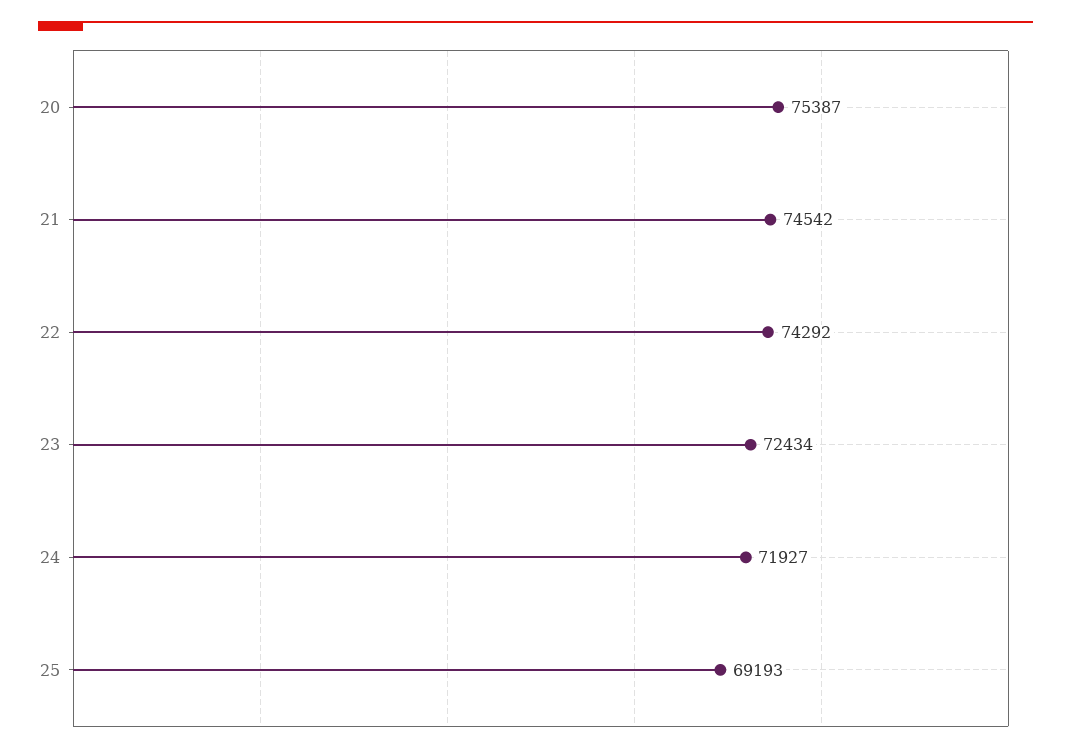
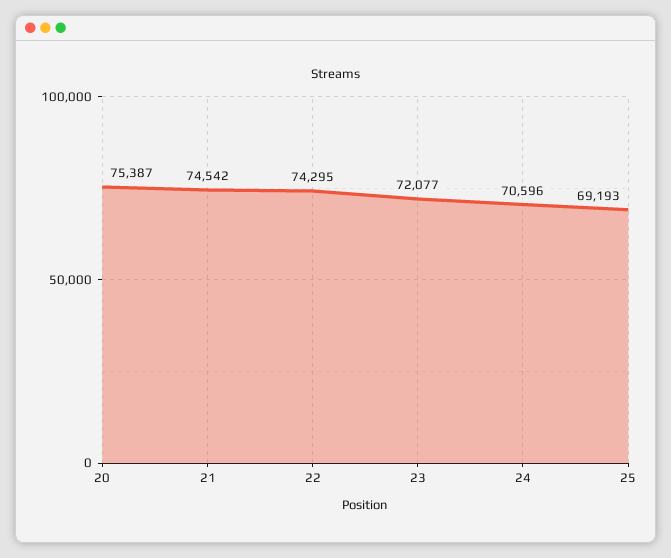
22: 74292 -> 74295
23: 72434 -> 72077
24: 71927 -> 70596

